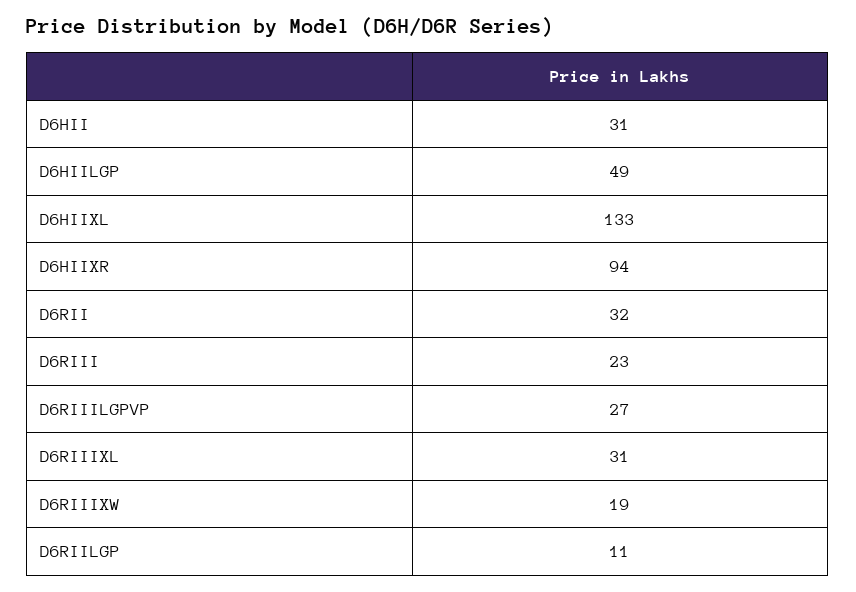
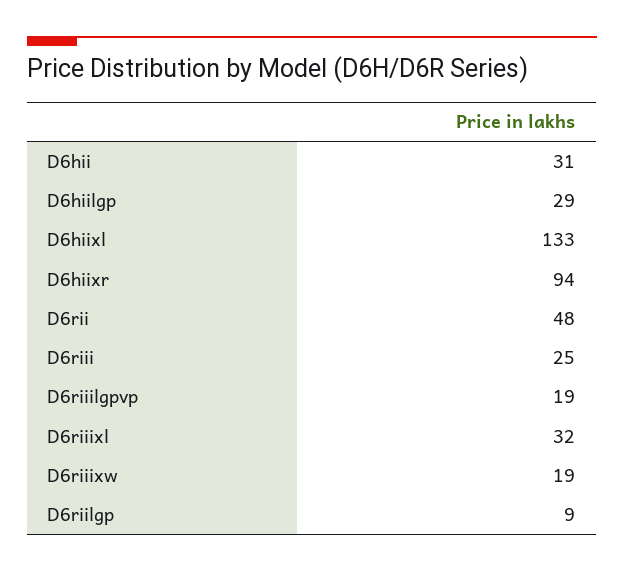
D6HIILGP: 49 -> 29
D6RII: 32 -> 48
D6RIII: 23 -> 25
D6RIIILGPVP: 27 -> 19
D6RIIIXL: 31 -> 32
D6RIILGP: 11 -> 9

